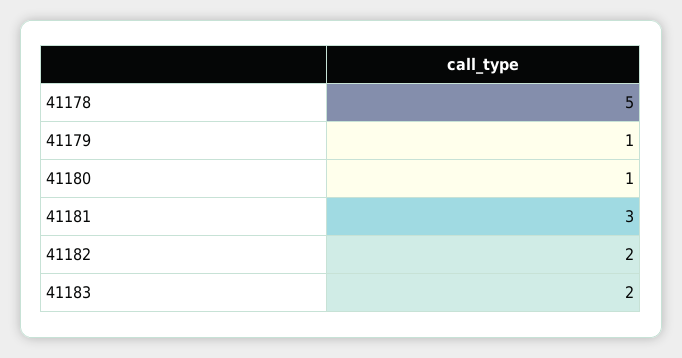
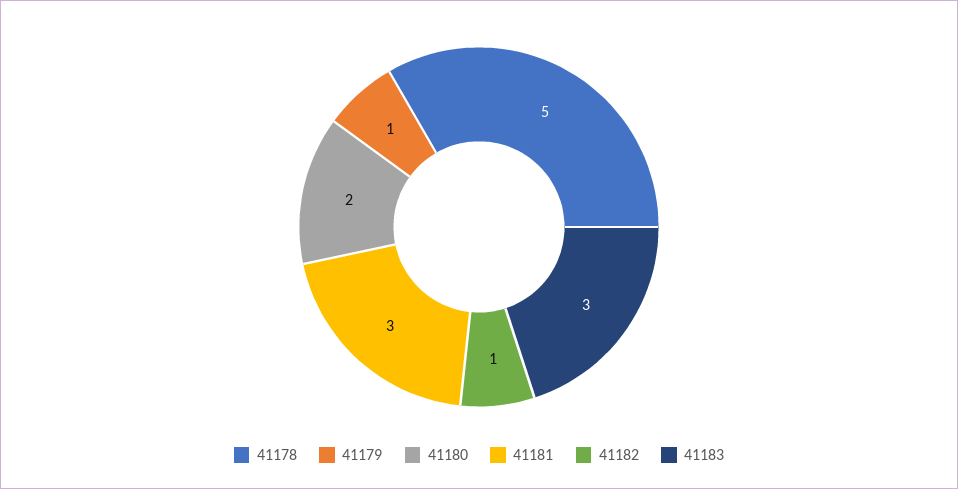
41180: 1 -> 2
41182: 2 -> 1
41183: 2 -> 3

